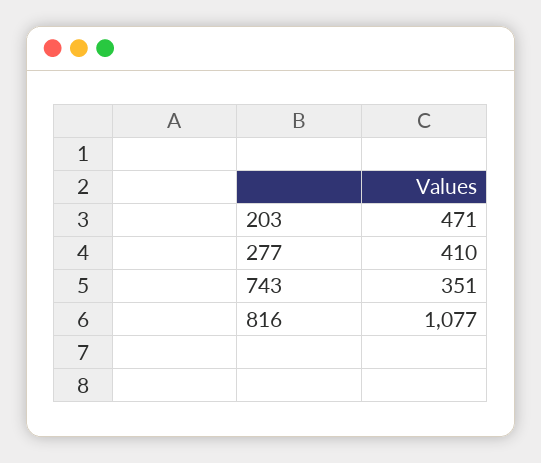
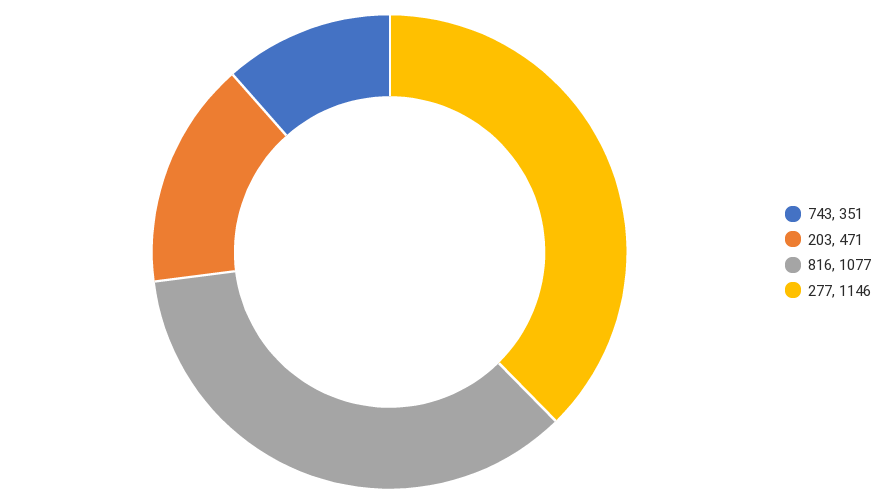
277: 410 -> 1146

